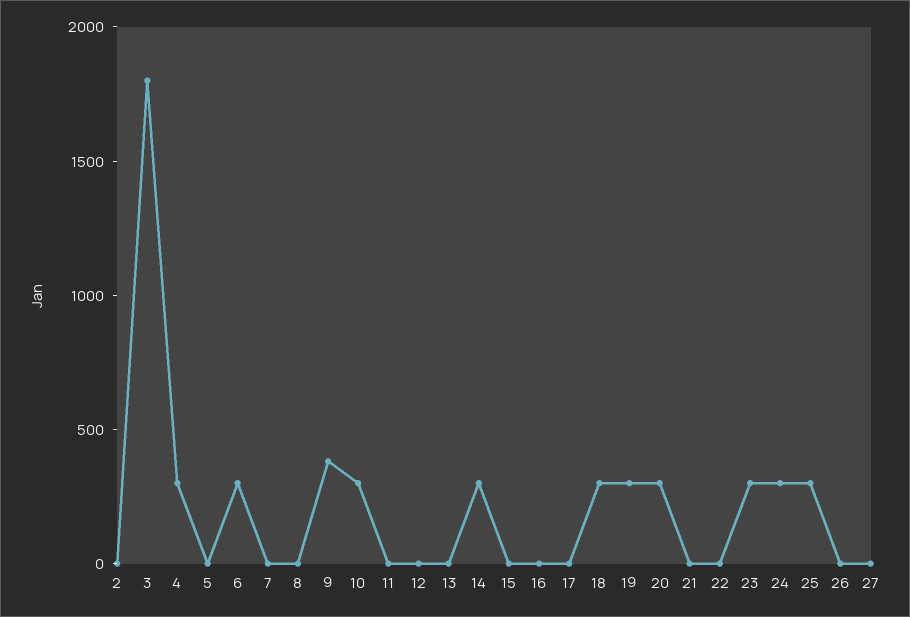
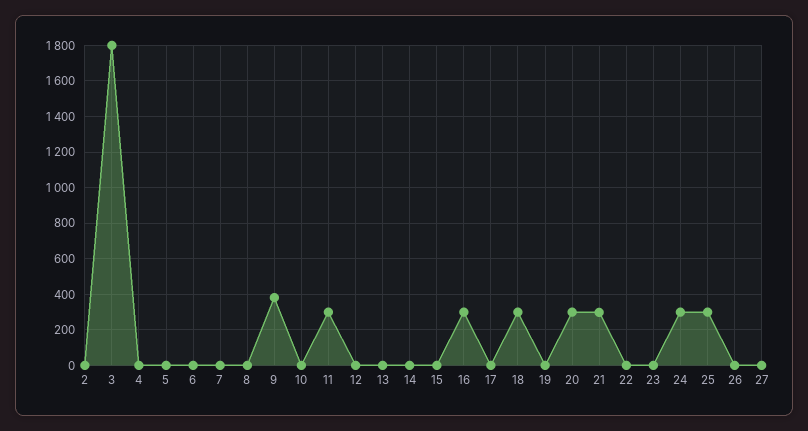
4: 300 -> 0
6: 300 -> 0
10: 300 -> 0
11: 0 -> 300
14: 300 -> 0
16: 0 -> 300
19: 300 -> 0
21: 0 -> 300
23: 300 -> 0

